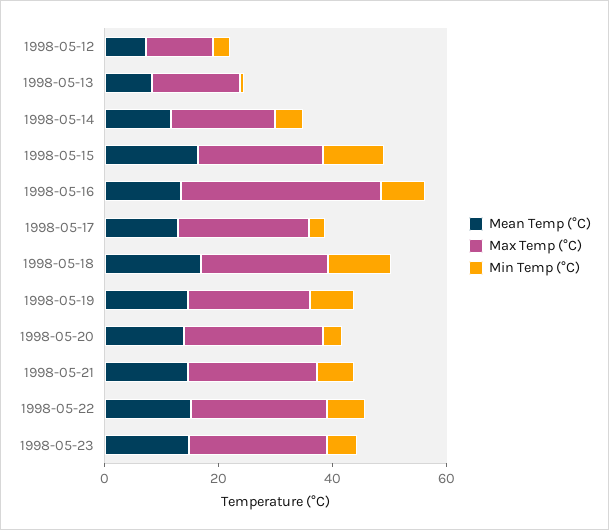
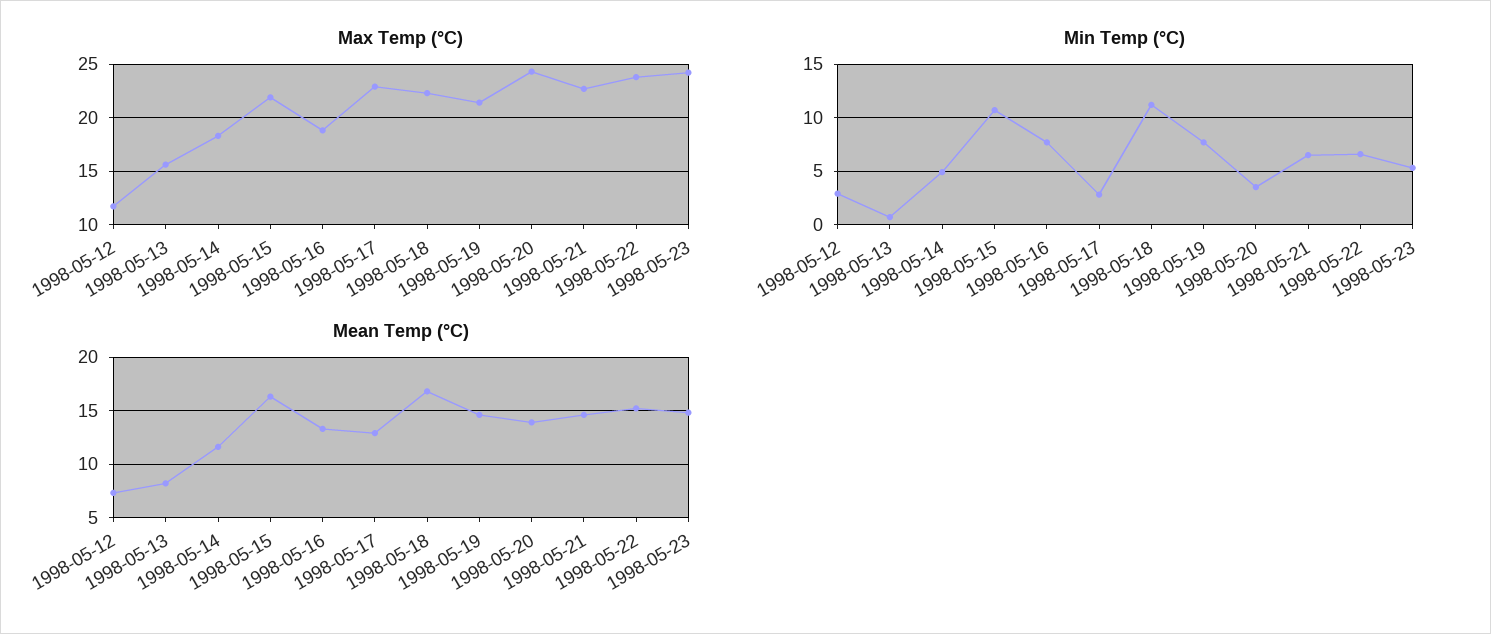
Max Temp (°C), 1998-05-16: 35 -> 19

